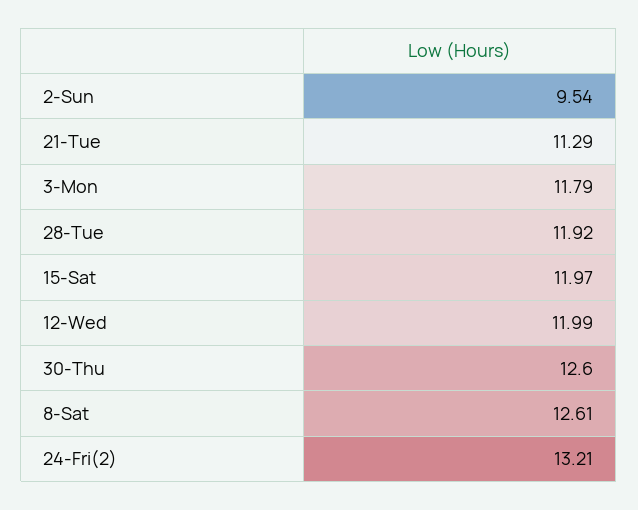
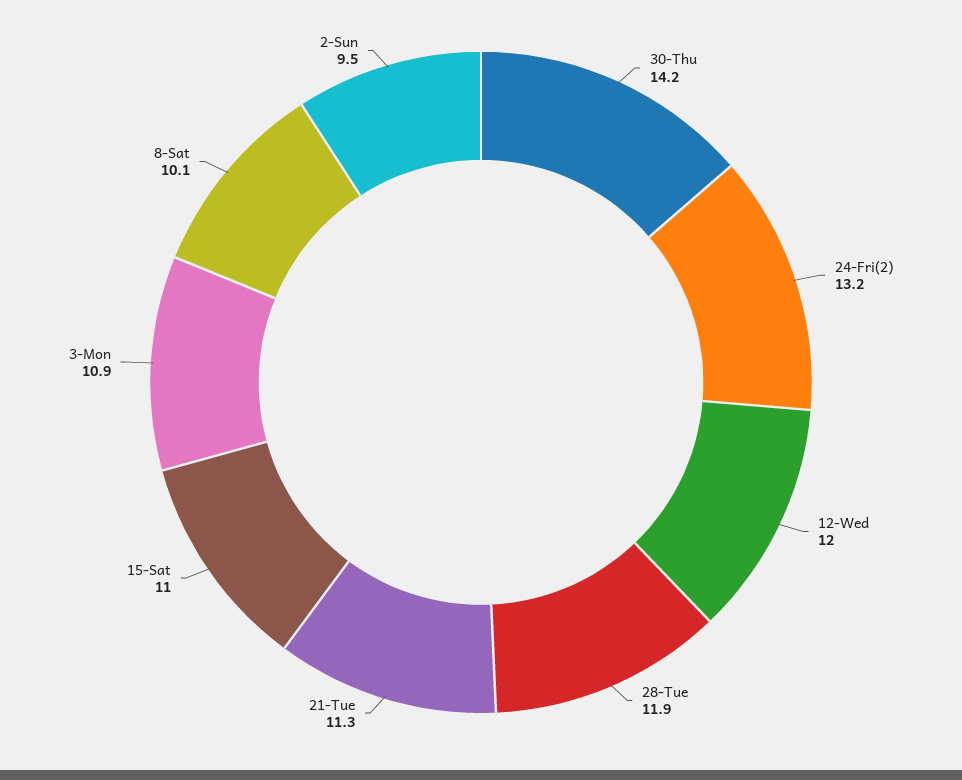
3-Mon: 11.79 -> 10.9
15-Sat: 11.97 -> 11
30-Thu: 12.6 -> 14.2
8-Sat: 12.61 -> 10.1

